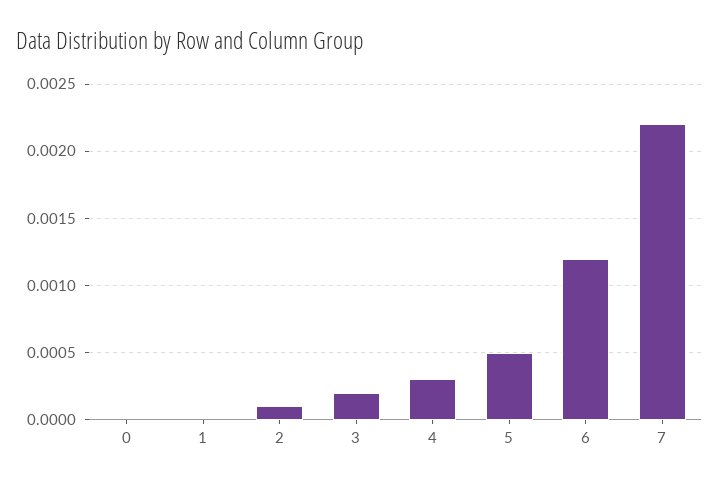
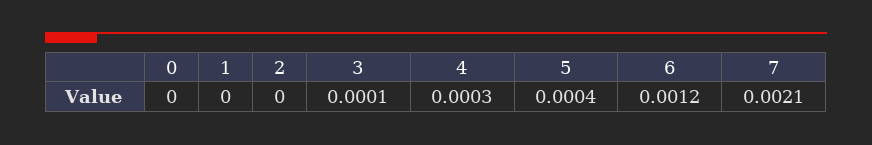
2: 0.0001 -> 0
3: 0.0002 -> 0.0001
5: 0.0005 -> 0.0004
7: 0.0022 -> 0.0021

